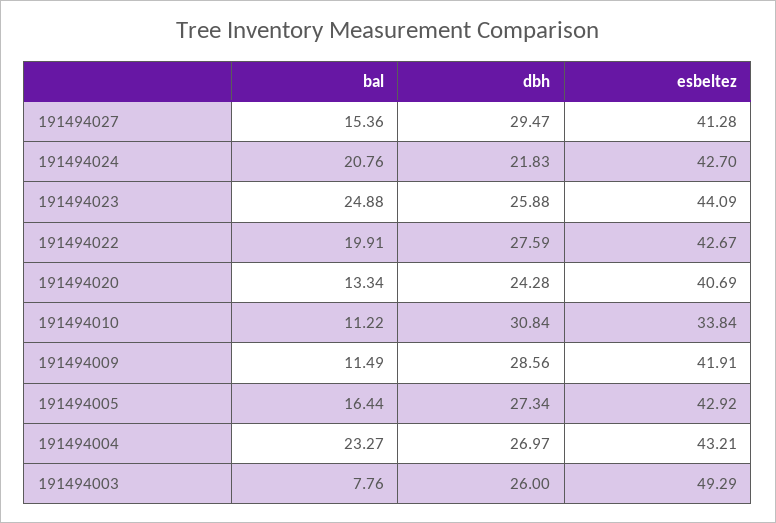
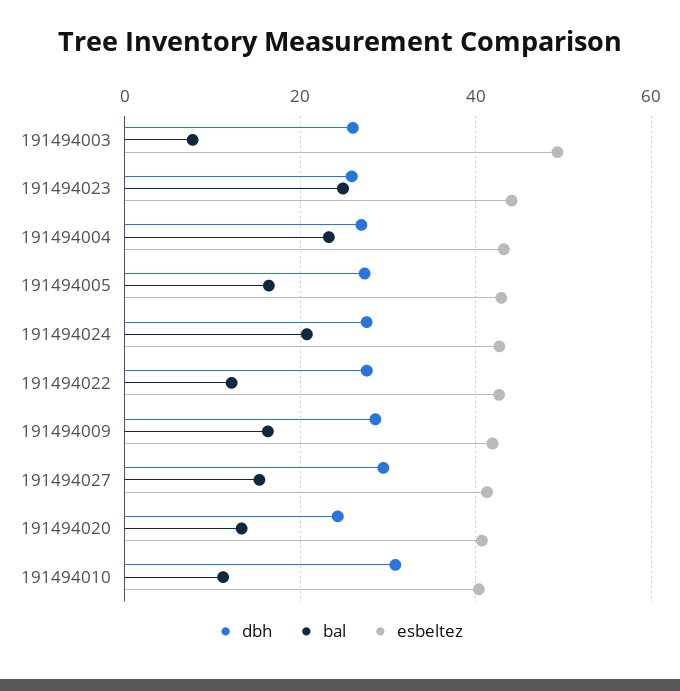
dbh, 191494024: 21.83 -> 28
bal, 191494022: 19.91 -> 12
esbeltez, 191494010: 33.84 -> 40
bal, 191494009: 11.49 -> 16

